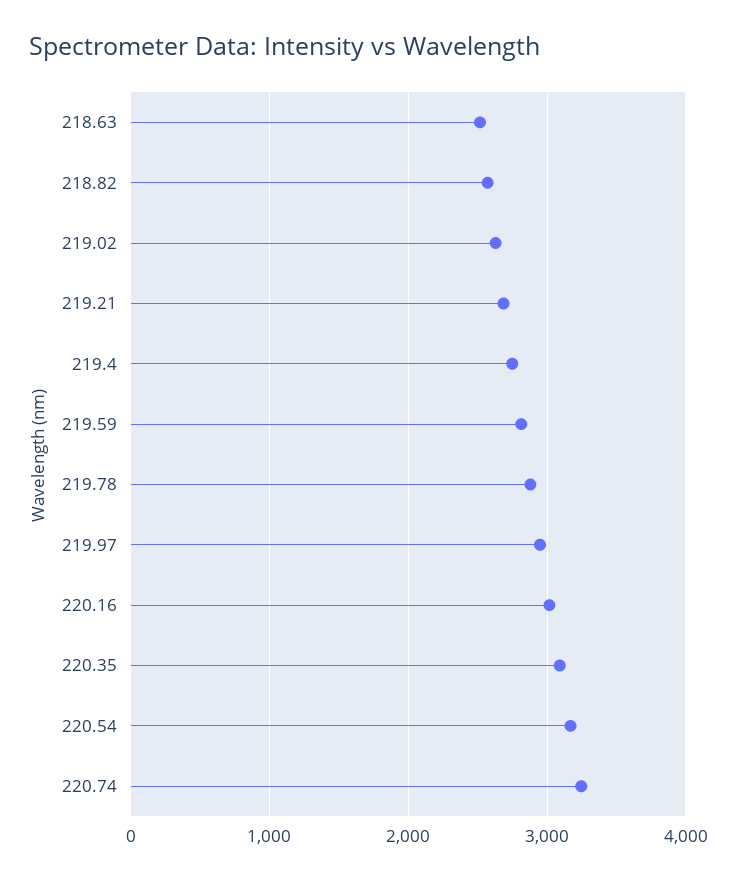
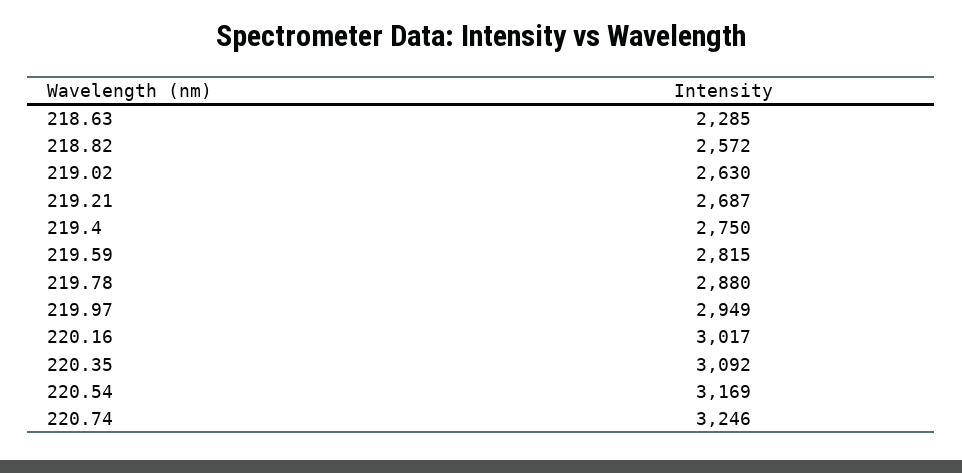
218.63: 2500 -> 2285

